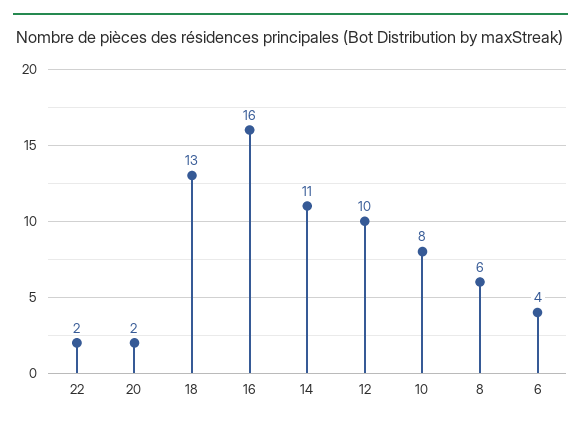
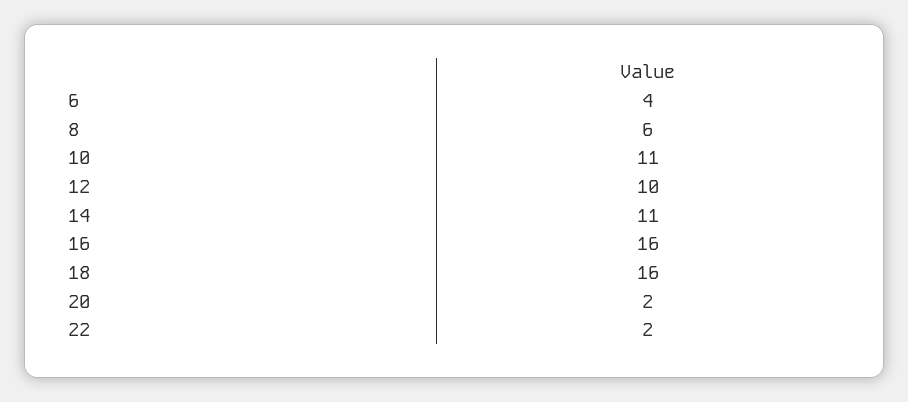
18: 13 -> 16
10: 8 -> 11

